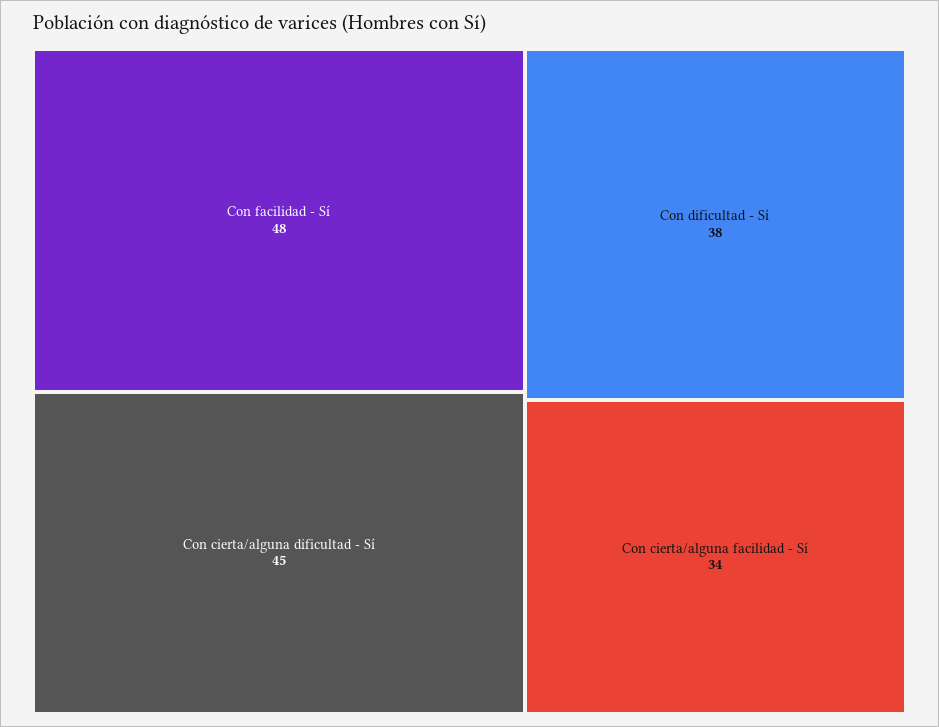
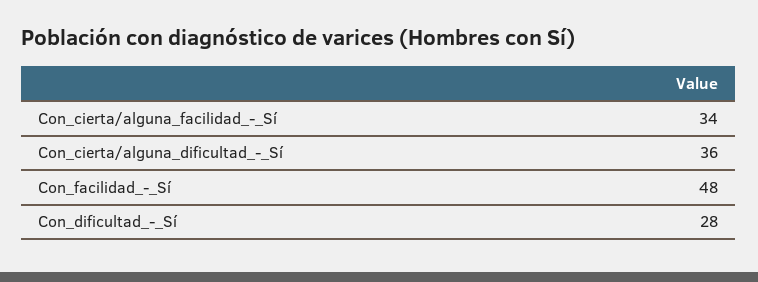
Con cierta/alguna dificultad - Sí: 45 -> 36
Con dificultad - Sí: 38 -> 28

